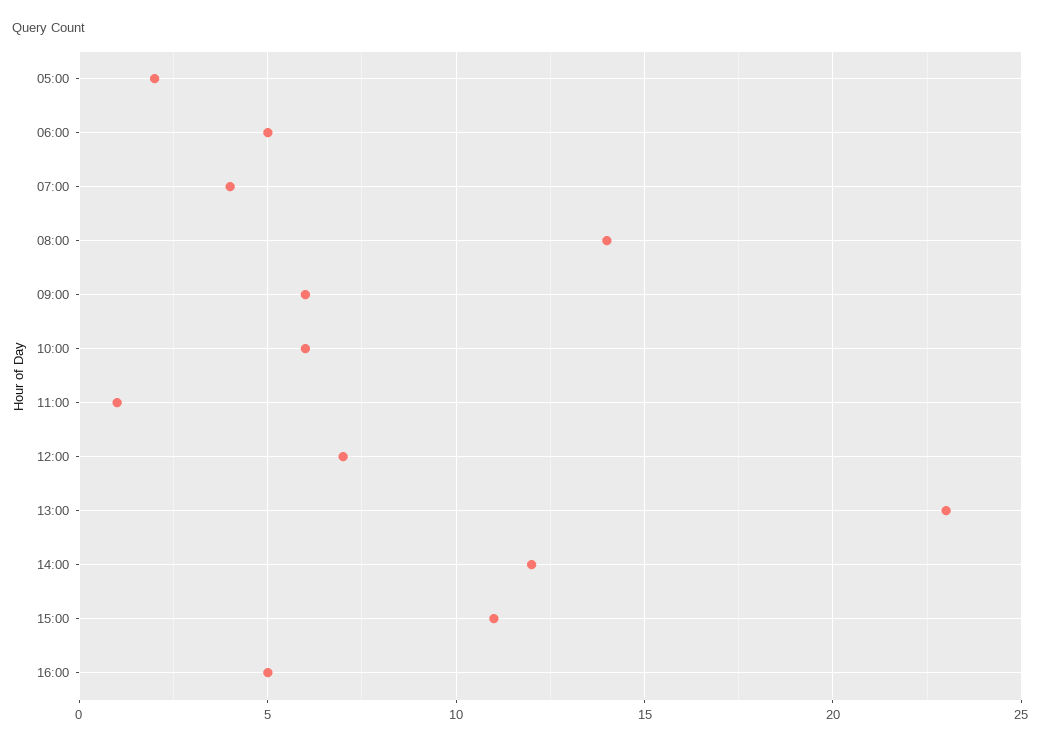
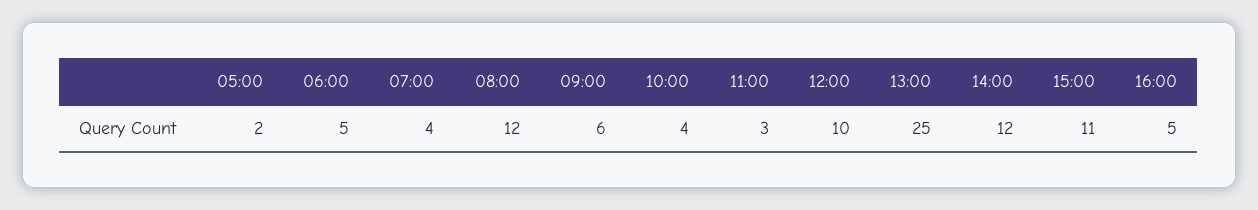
08:00: 14 -> 12
10:00: 6 -> 4
11:00: 1 -> 3
12:00: 7 -> 10
13:00: 23 -> 25

